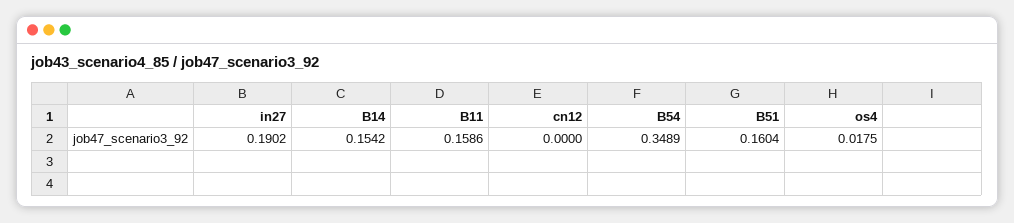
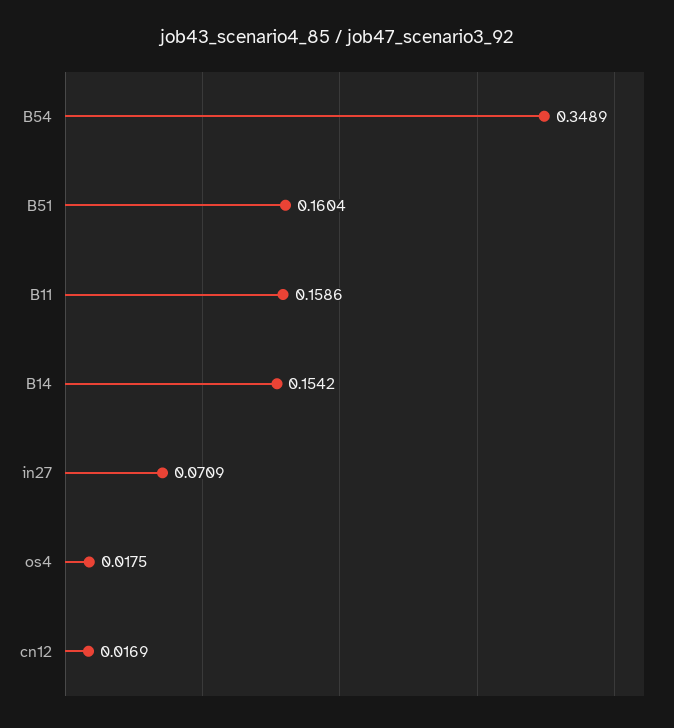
in27: 0.1902 -> 0.0709
cn12: 0 -> 0.0169

